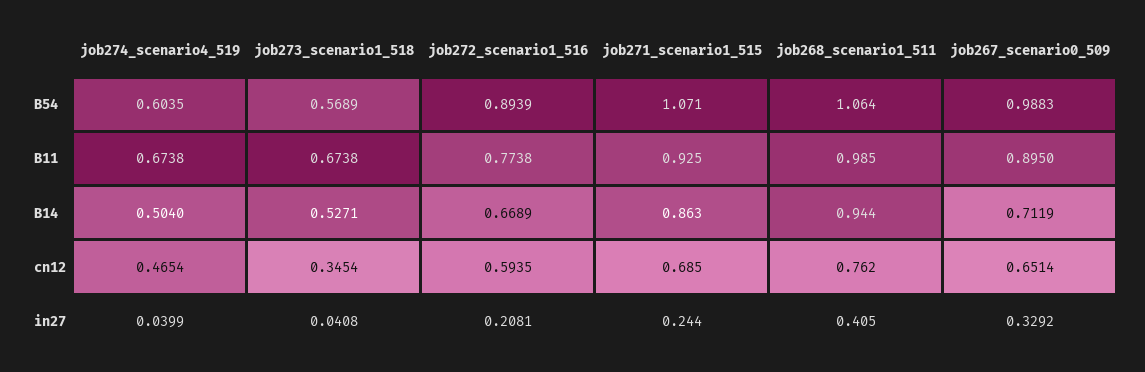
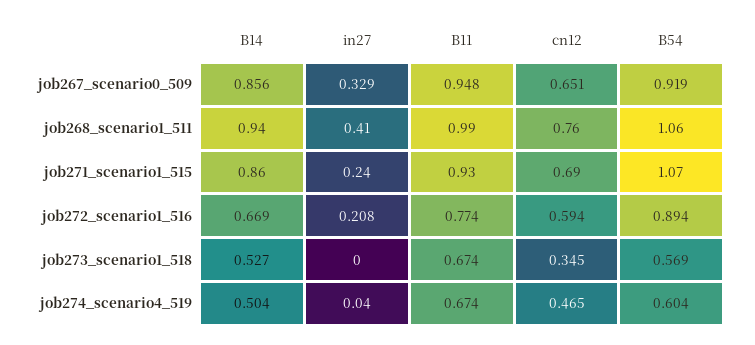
job267_scenario0_509, B54: 0.9883 -> 0.919
job267_scenario0_509, B11: 0.895 -> 0.948
job267_scenario0_509, B14: 0.7119 -> 0.856
job273_scenario1_518, in27: 0.0408 -> 0

